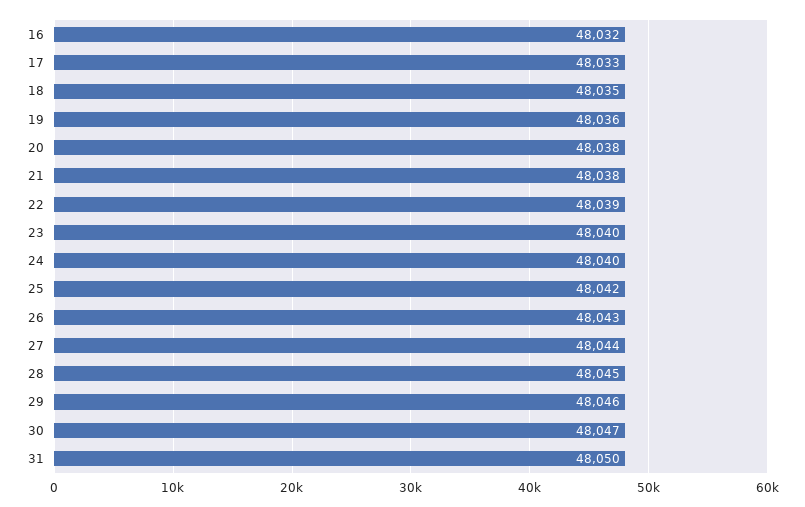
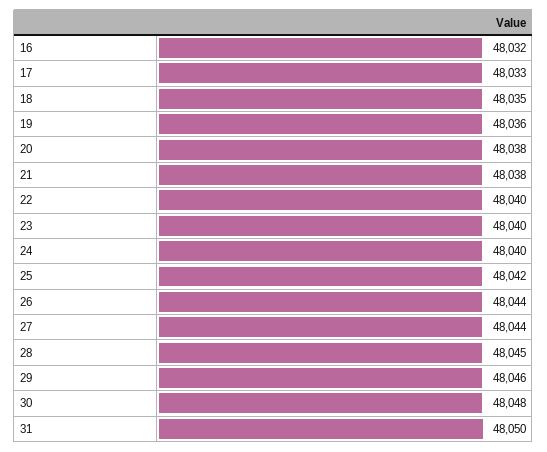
22: 48039 -> 48040
26: 48043 -> 48044
30: 48047 -> 48048

